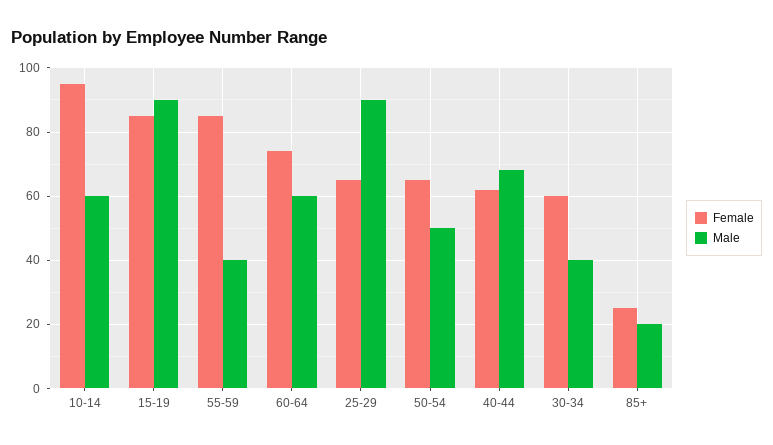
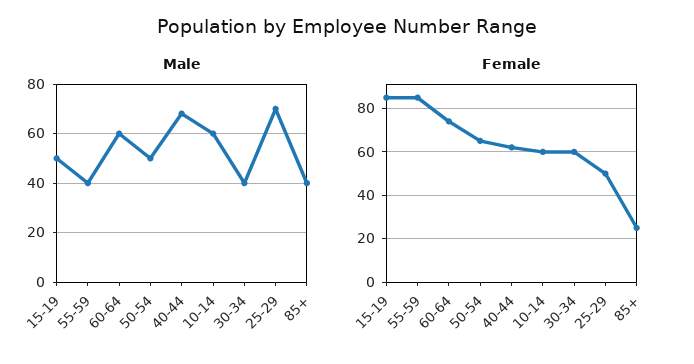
Female, 10-14: 95 -> 60
Male, 15-19: 90 -> 50
Female, 25-29: 65 -> 50
Male, 25-29: 90 -> 70
Male, 85+: 20 -> 40

